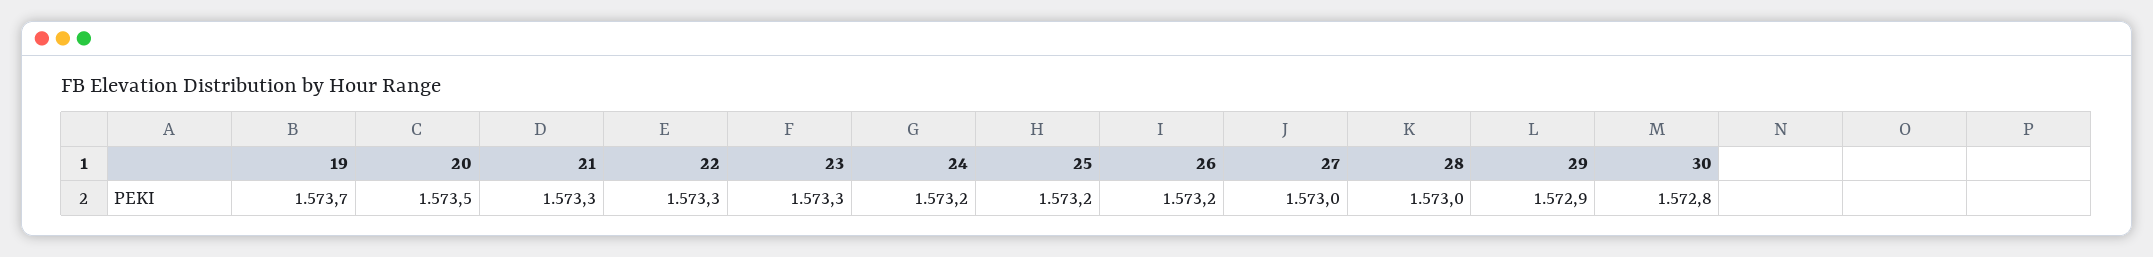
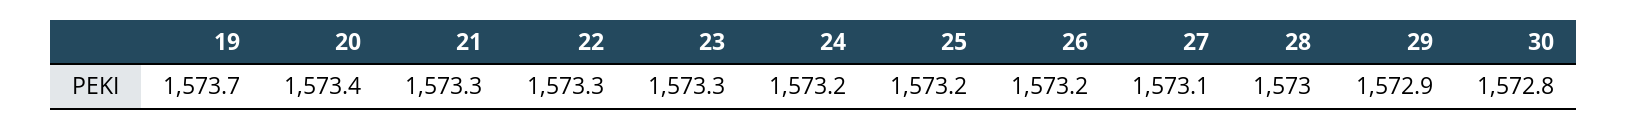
20: 1573.5 -> 1573.4
27: 1573 -> 1573.1

